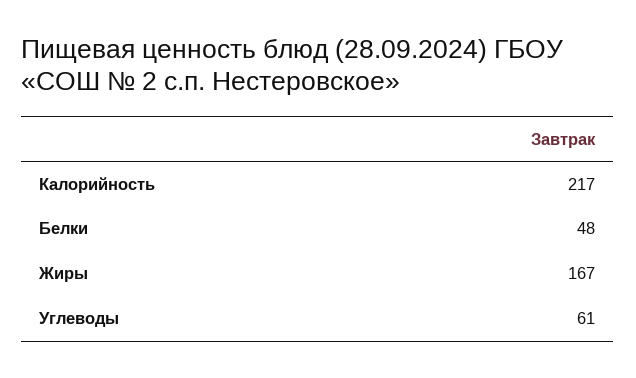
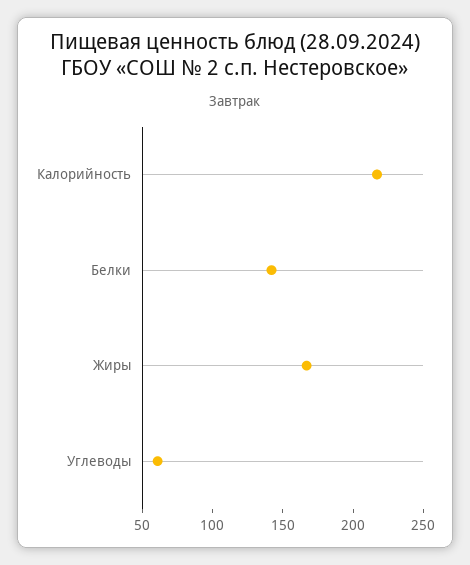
Белки: 48 -> 140

